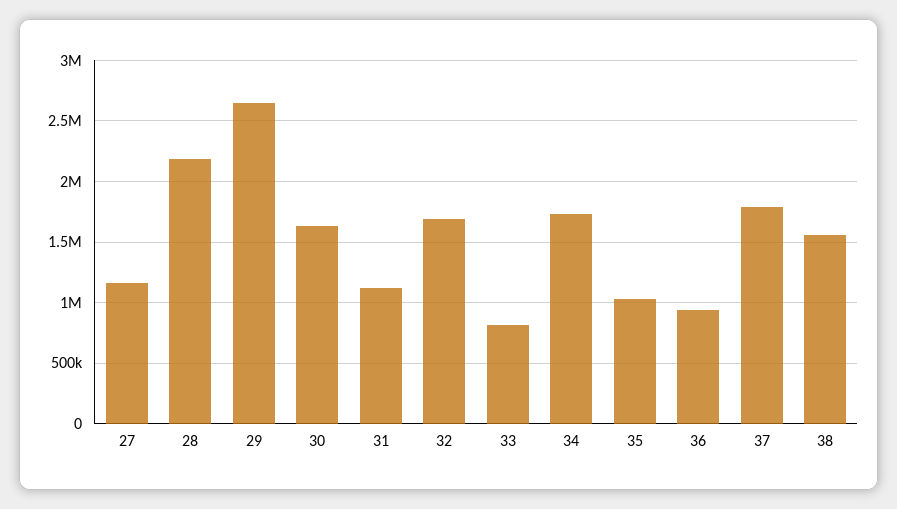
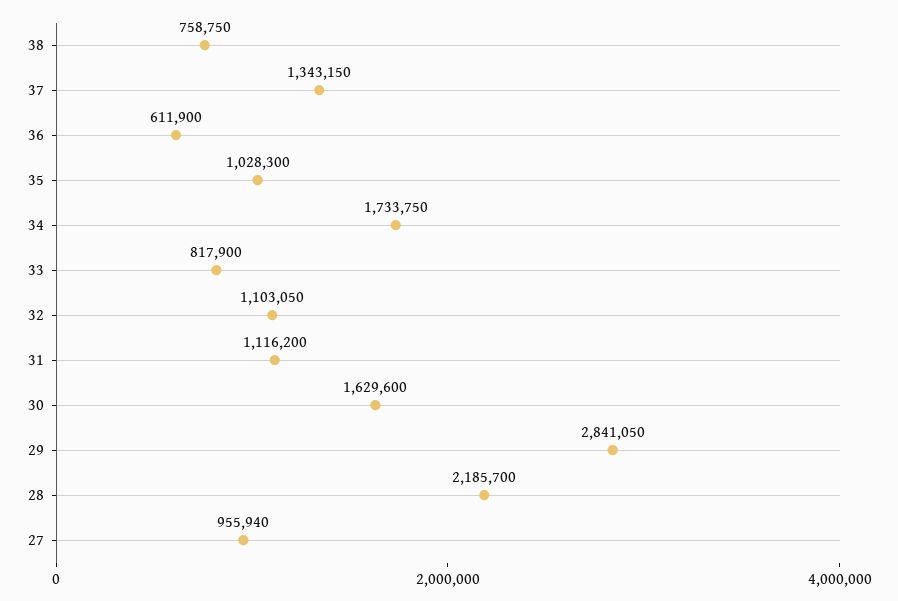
27: 1150000 -> 955940
29: 2650000 -> 2841050
32: 1700000 -> 1103050
36: 950000 -> 611900
37: 1800000 -> 1343150
38: 1550000 -> 758750

